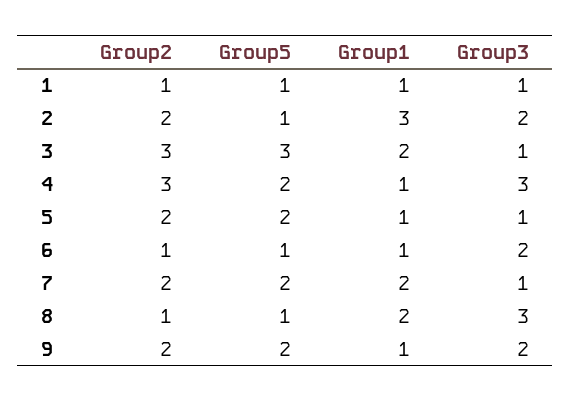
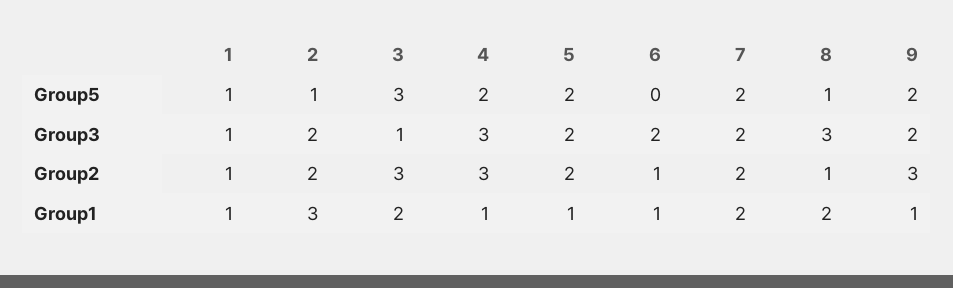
Group3, 5: 1 -> 2
Group5, 6: 1 -> 0
Group3, 7: 1 -> 2
Group2, 9: 2 -> 3

